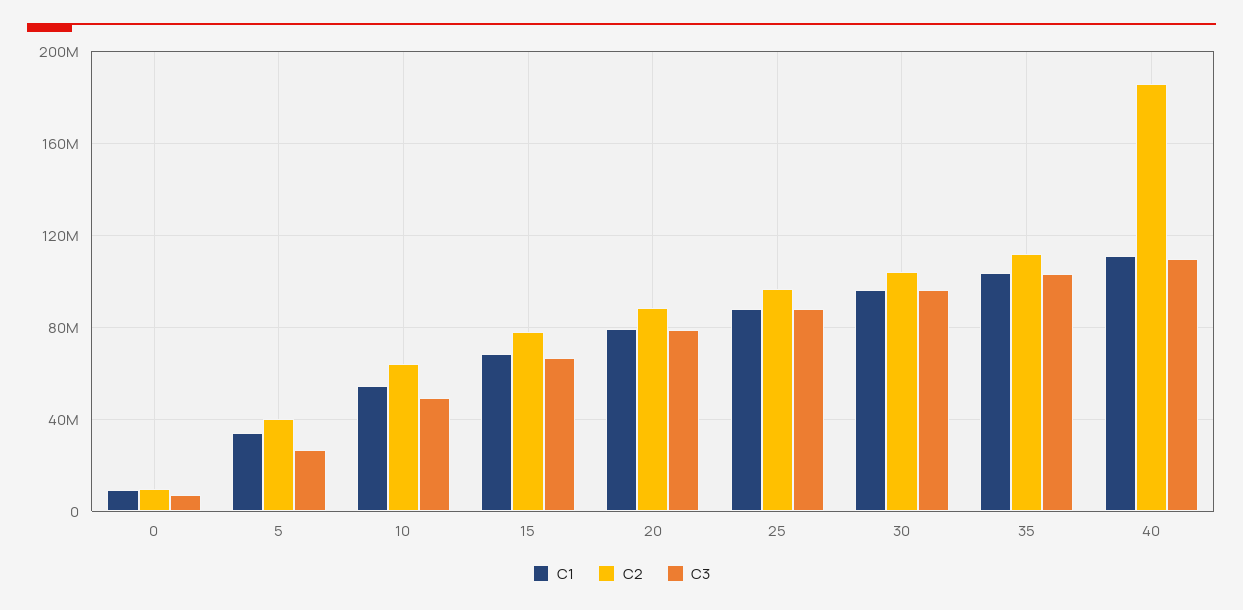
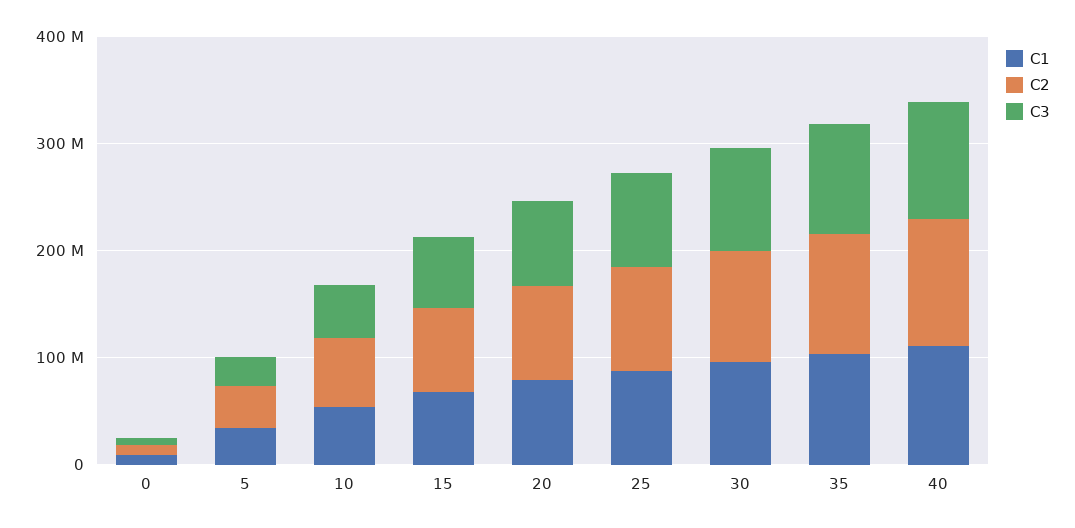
C2, 40: 185000000 -> 120000000

